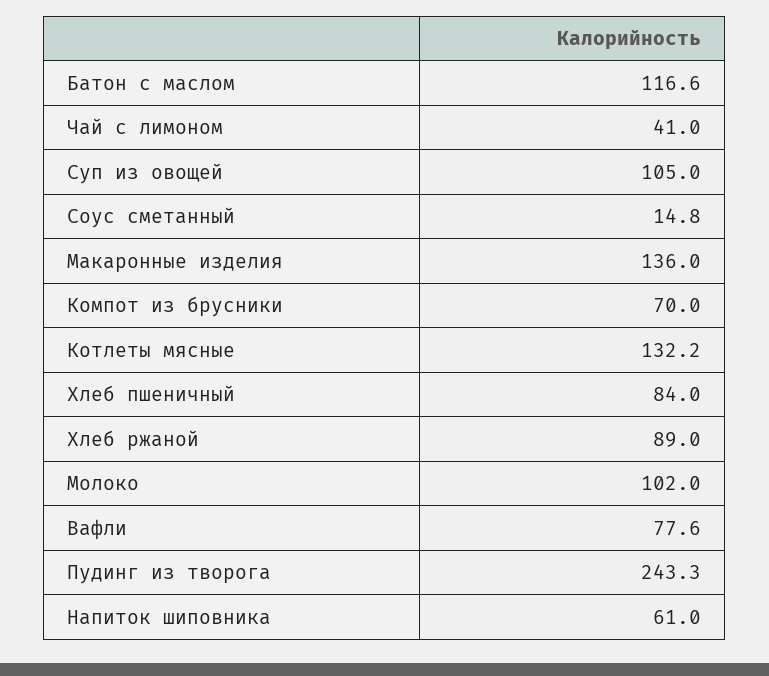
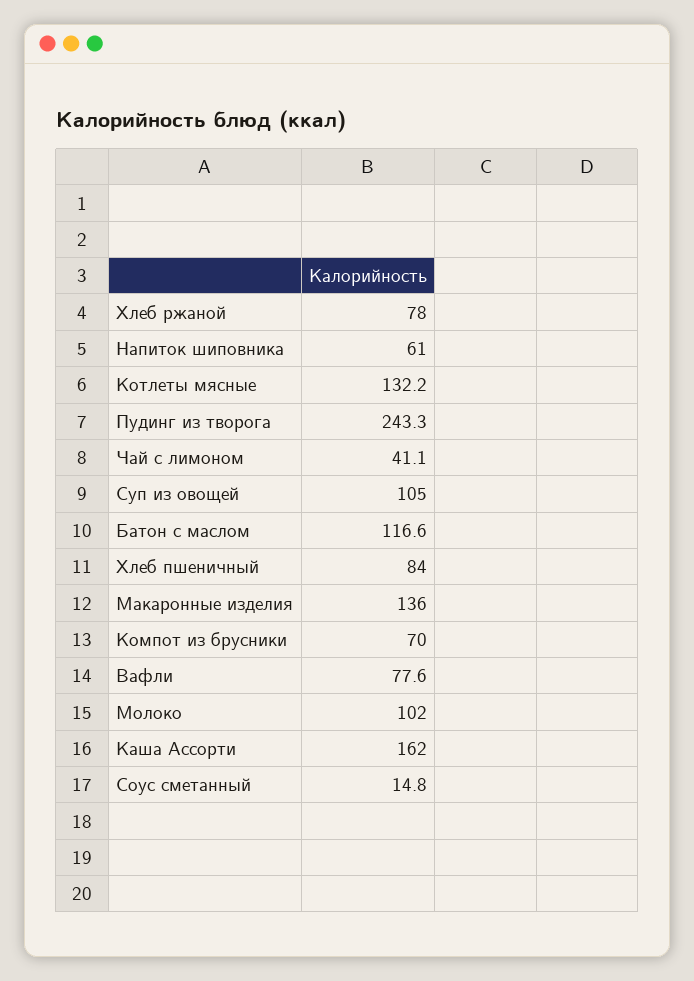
Чай с лимоном: 41 -> 41.1
Хлеб ржаной: 89 -> 78
Каша Ассорти: none -> 162

